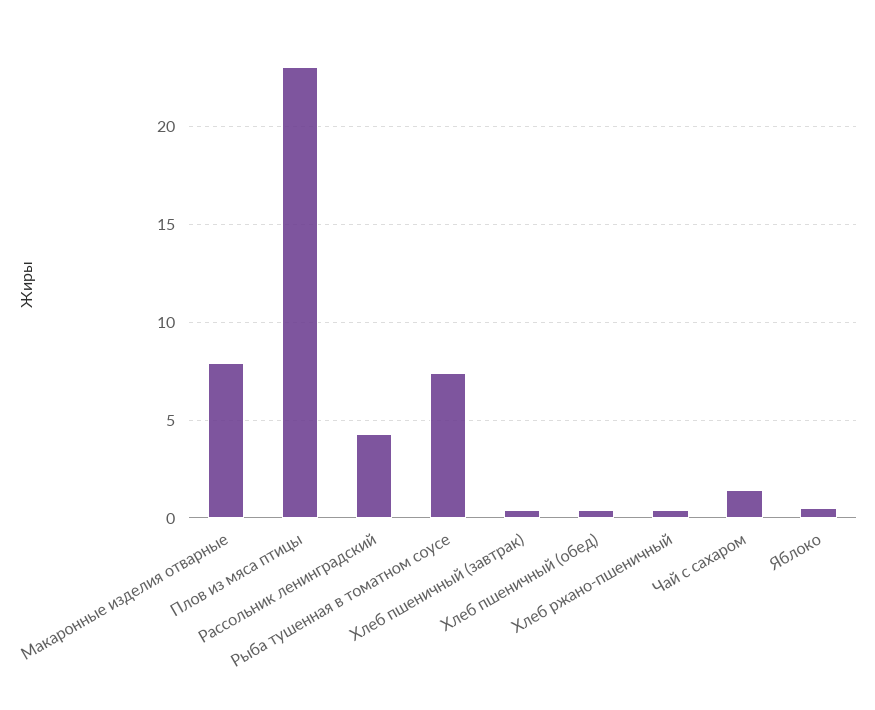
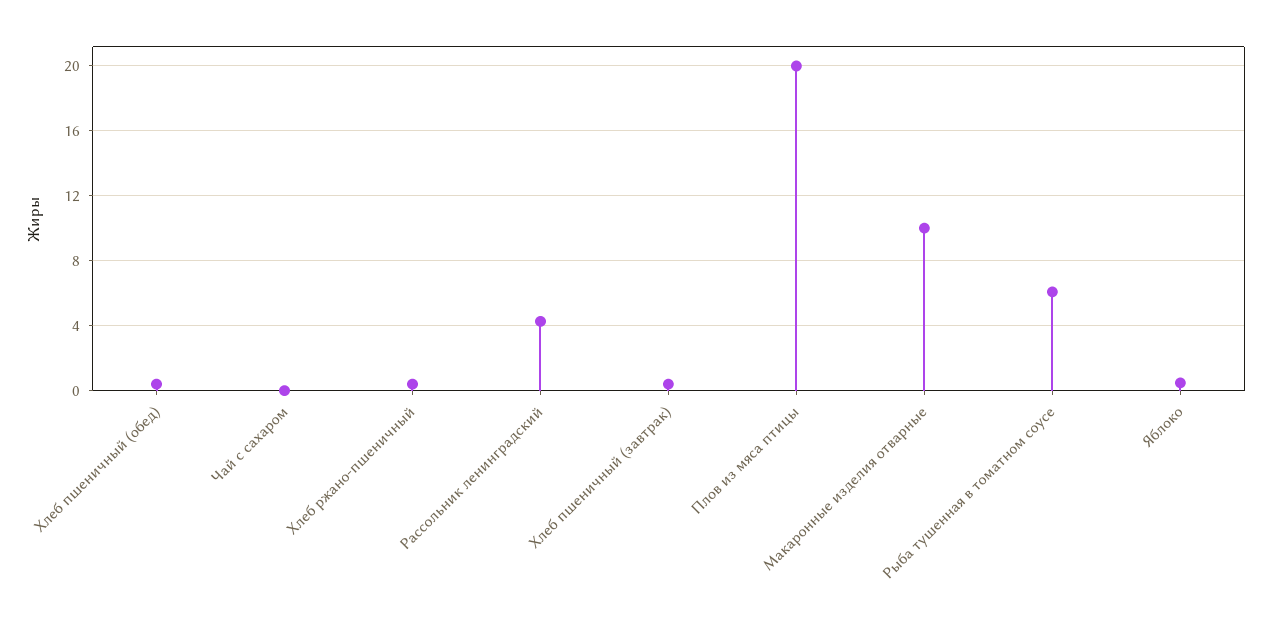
Макаронные изделия отварные: 8 -> 10
Плов из мяса птицы: 23 -> 20
Рыба тушенная в томатном соусе: 7.5 -> 6
Чай с сахаром: 1.5 -> 0

